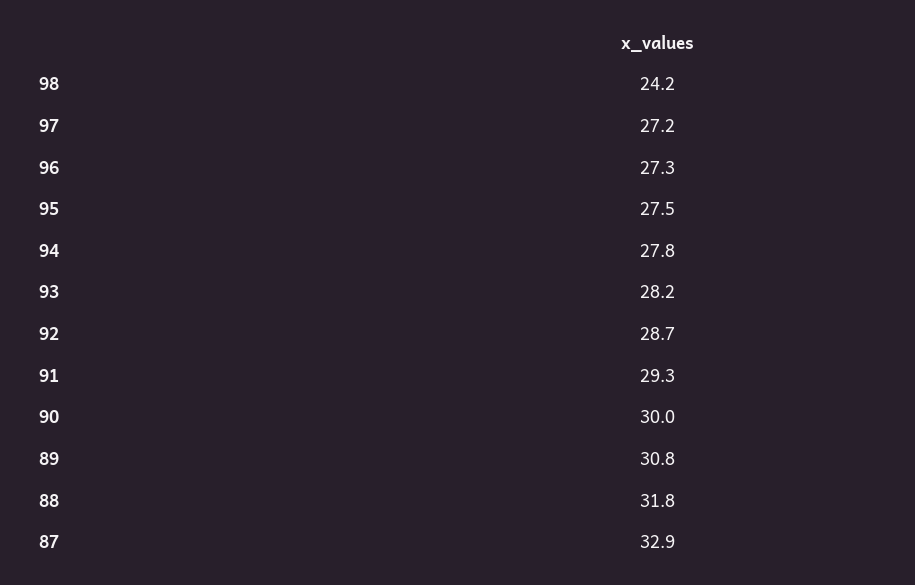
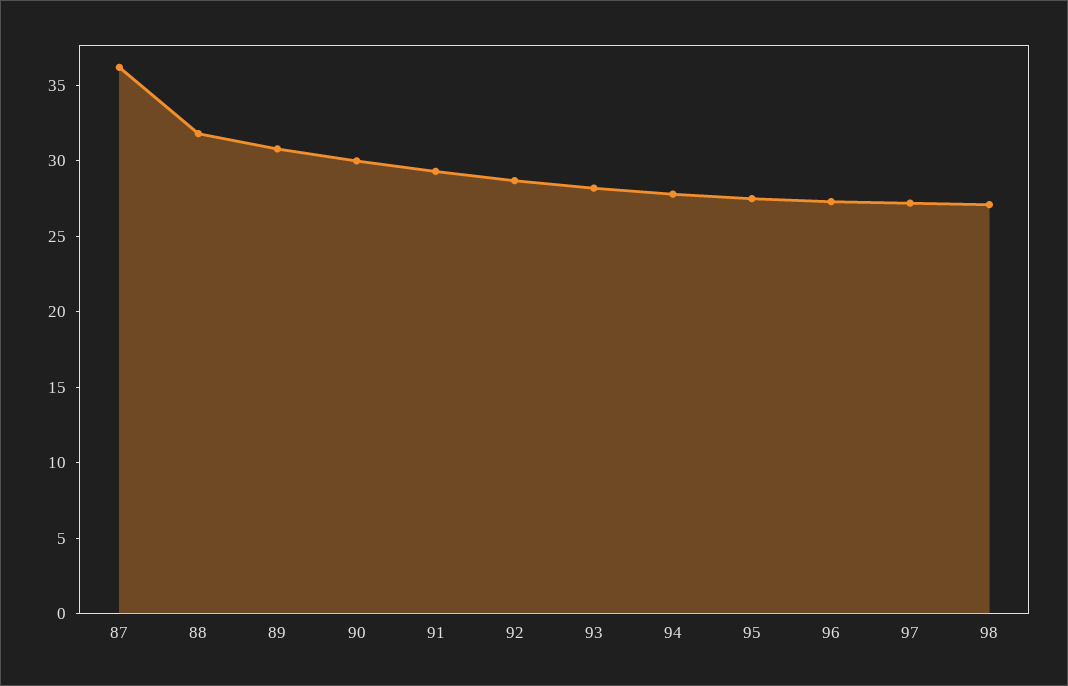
98: 24.2 -> 27
87: 32.9 -> 36

